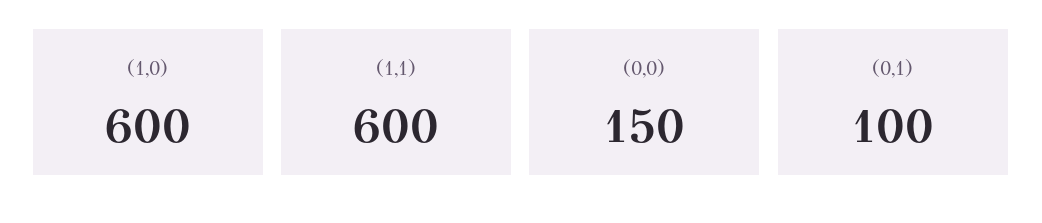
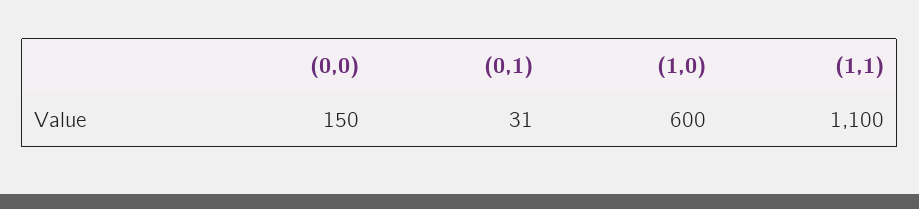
(1,1): 600 -> 1100
(0,1): 100 -> 31

